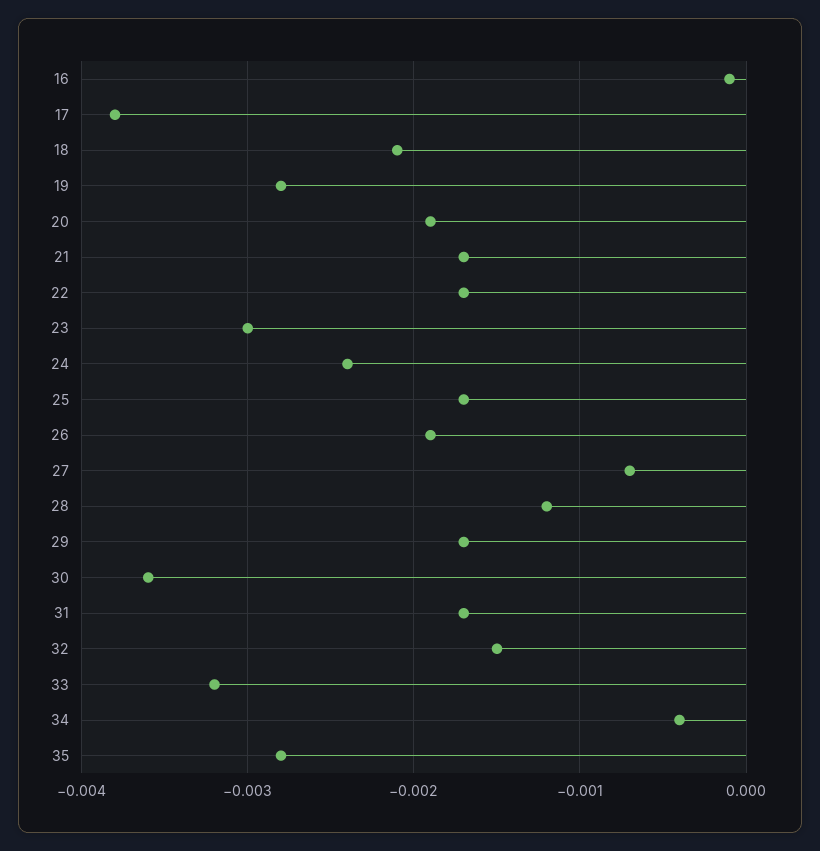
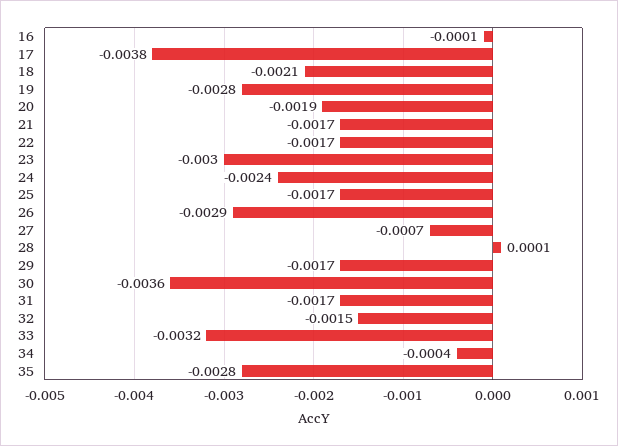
26: -0.0019 -> -0.0029
28: -0.0012 -> 0.0001

